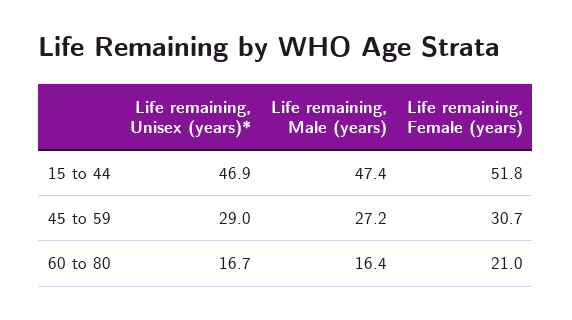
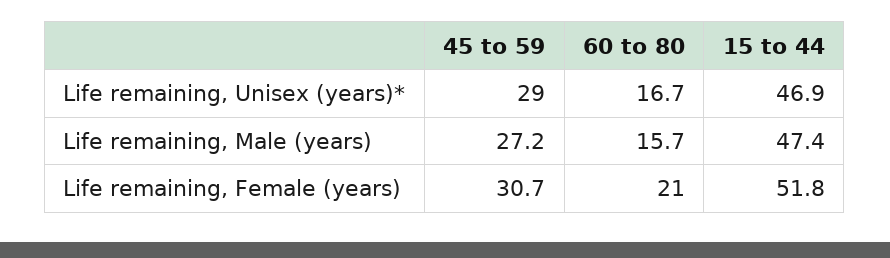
Life remaining, Male (years), 60 to 80: 16.4 -> 15.7

